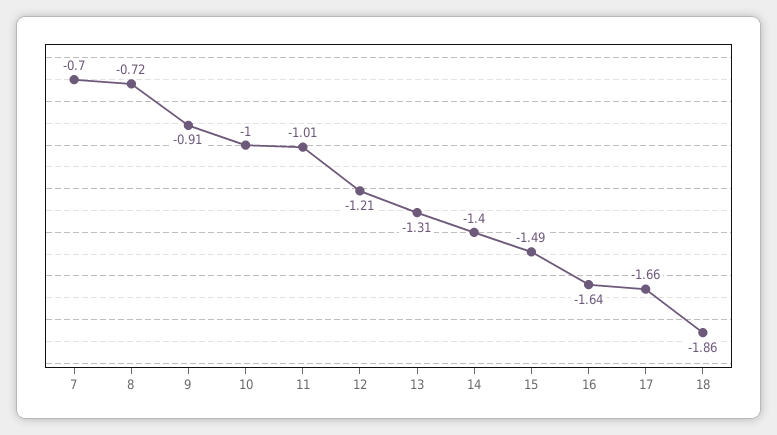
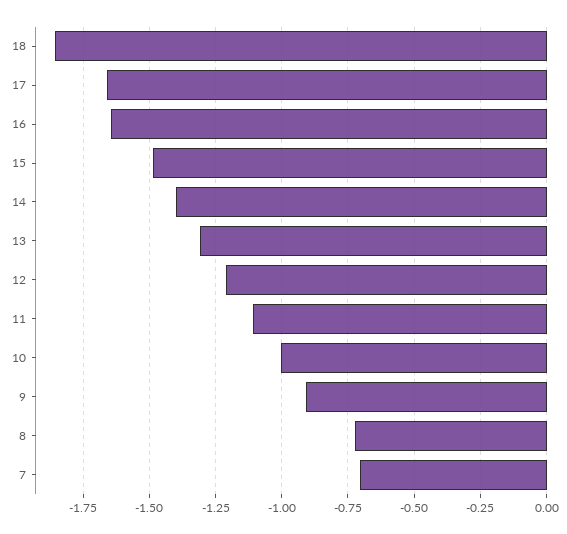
11: -1.01 -> -1.1

